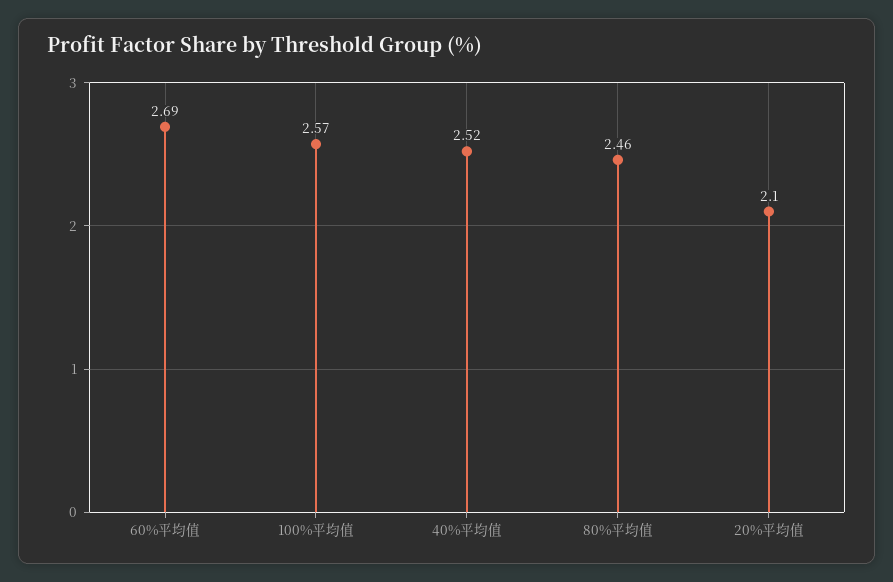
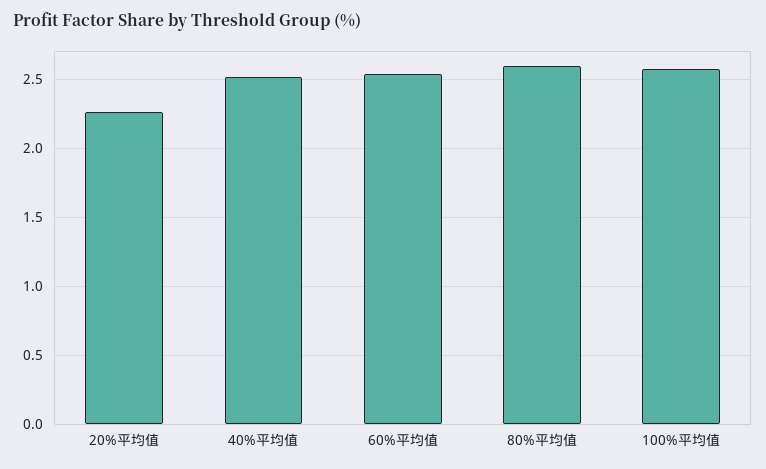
60%平均值: 2.69 -> 2.55
80%平均值: 2.46 -> 2.6
20%平均值: 2.1 -> 2.25

